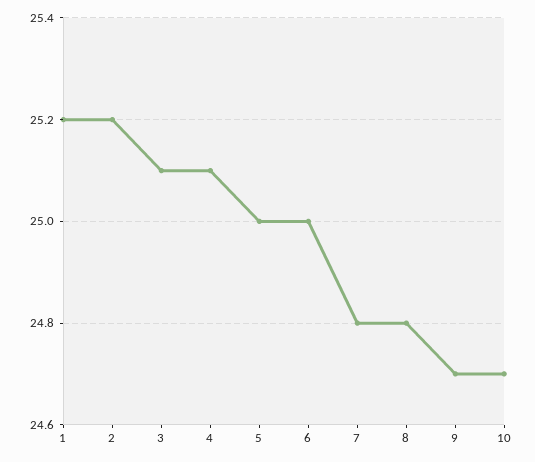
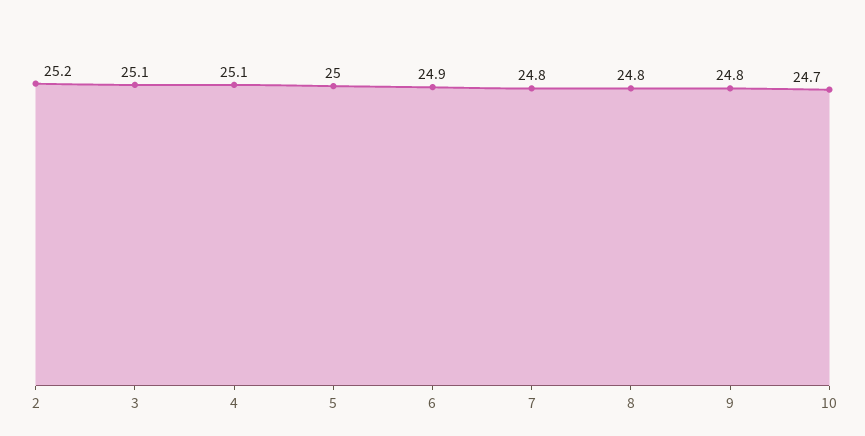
1: 25.2 -> none
6: 25 -> 24.9
9: 24.7 -> 24.8

